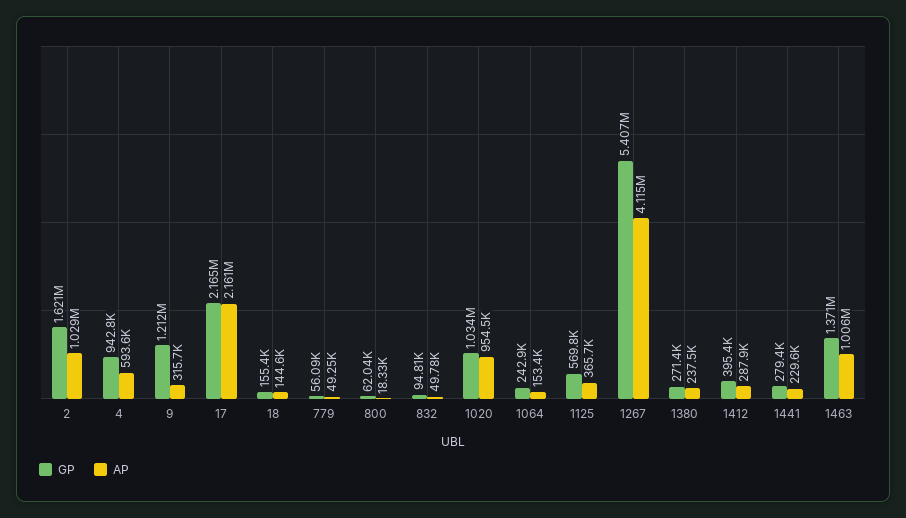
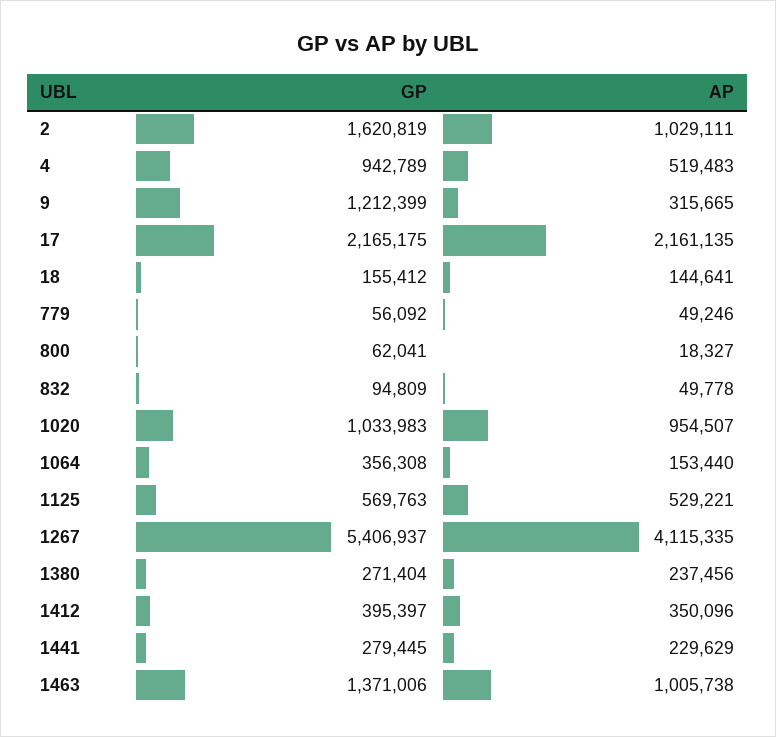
AP, 4: 593600 -> 519483
GP, 1064: 242900 -> 356308
AP, 1125: 365700 -> 529221
AP, 1412: 287900 -> 350096

